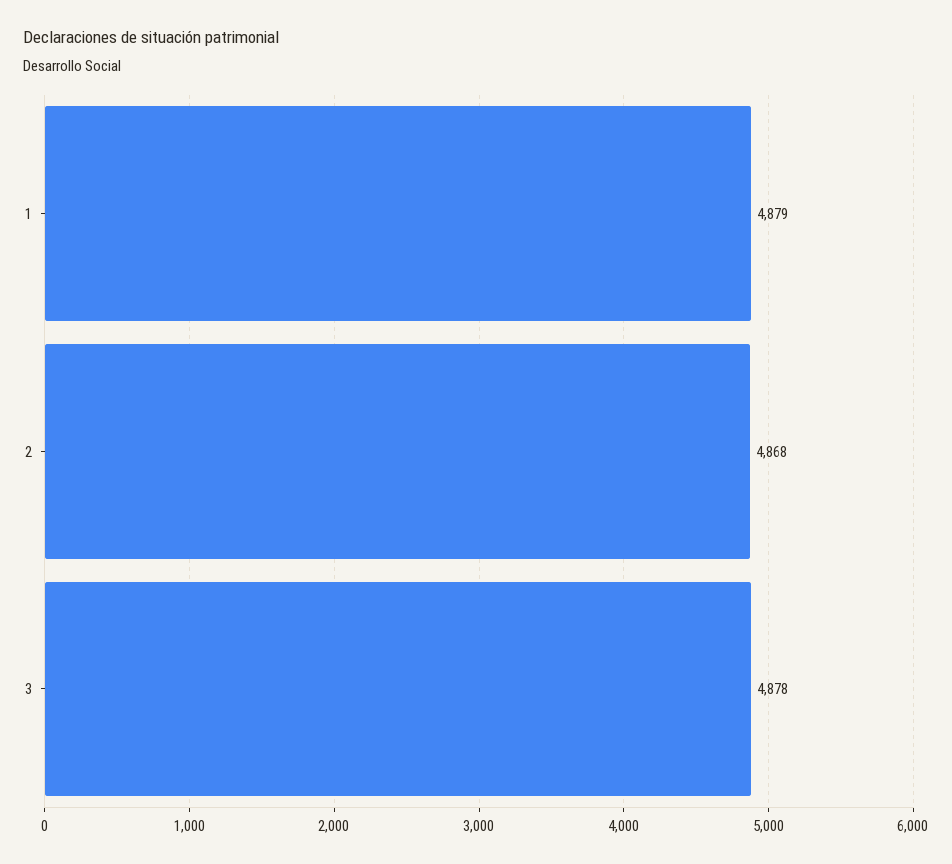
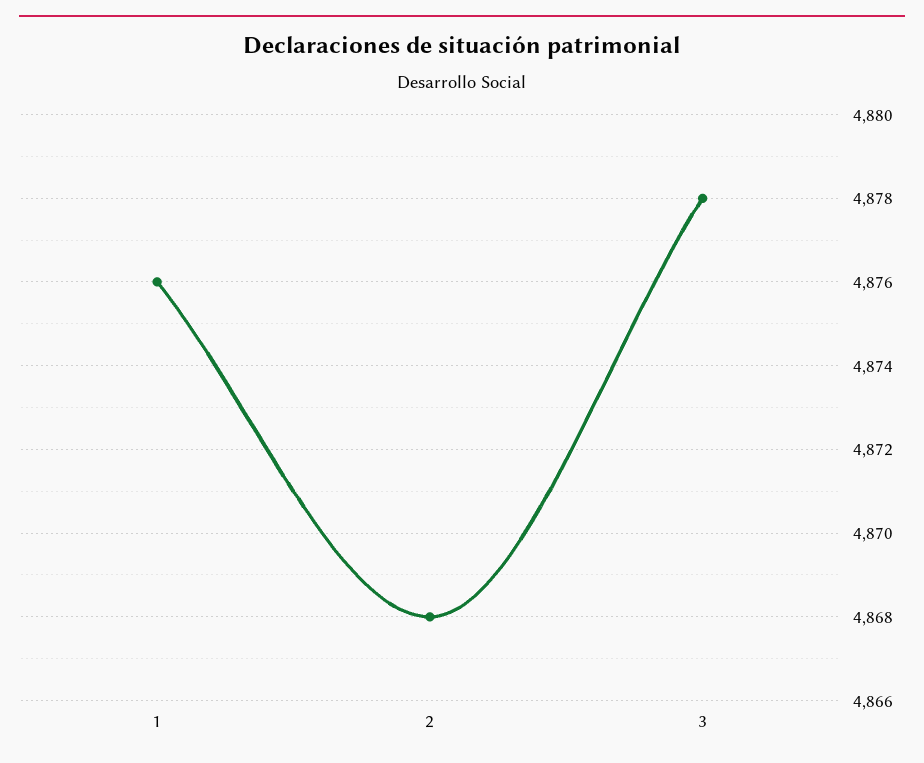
1: 4879 -> 4876

